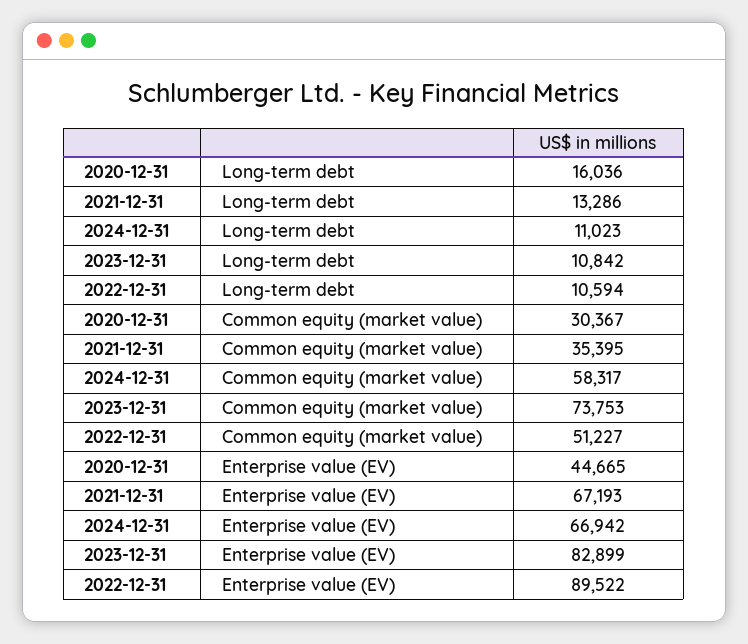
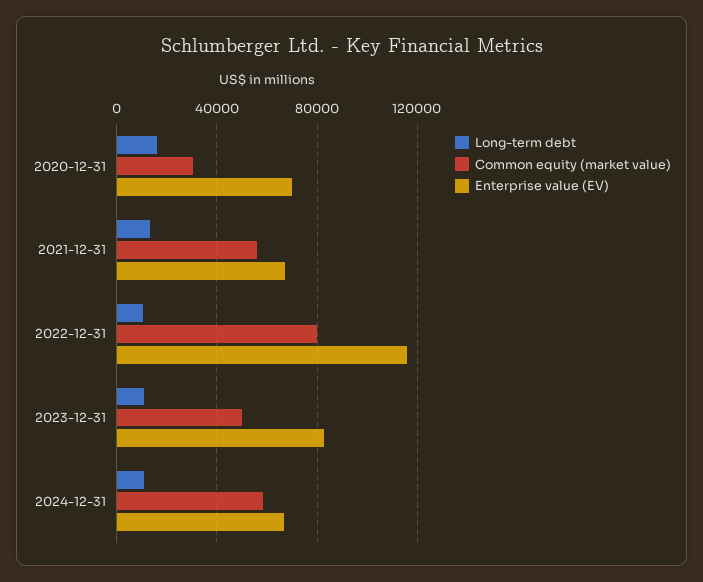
Common equity (market value), 2021-12-31: 35395 -> 55000
Common equity (market value), 2023-12-31: 73753 -> 50000
Common equity (market value), 2022-12-31: 51227 -> 80000
Enterprise value (EV), 2020-12-31: 44665 -> 70000
Enterprise value (EV), 2022-12-31: 89522 -> 115000

